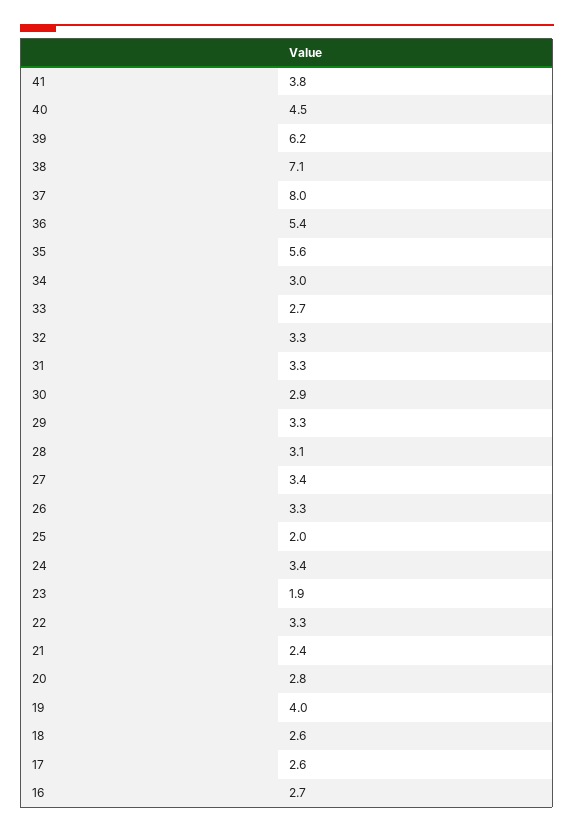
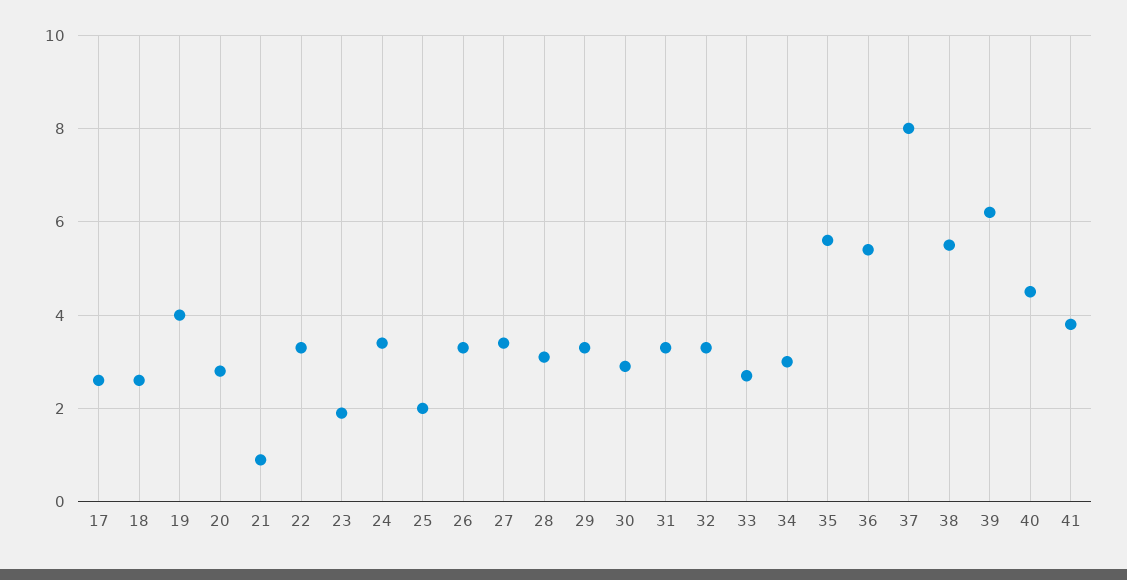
38: 7.1 -> 5.5
21: 2.4 -> 1
16: 2.7 -> none

